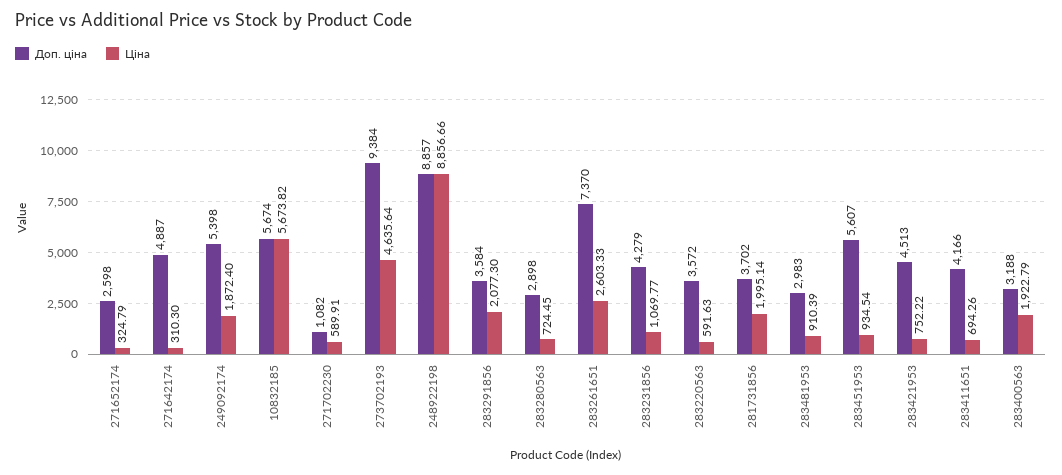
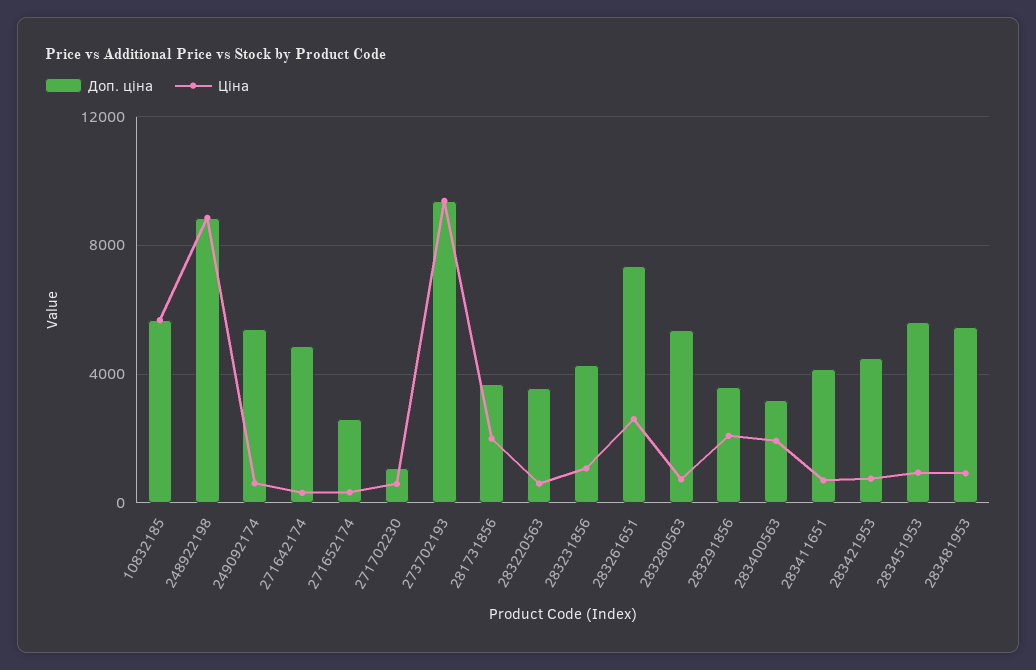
Ціна, 249092174: 1872.4 -> 500
Ціна, 273702193: 4635.64 -> 9500
Доп. ціна, 283280563: 2898 -> 5500
Доп. ціна, 283481953: 2983 -> 5500

